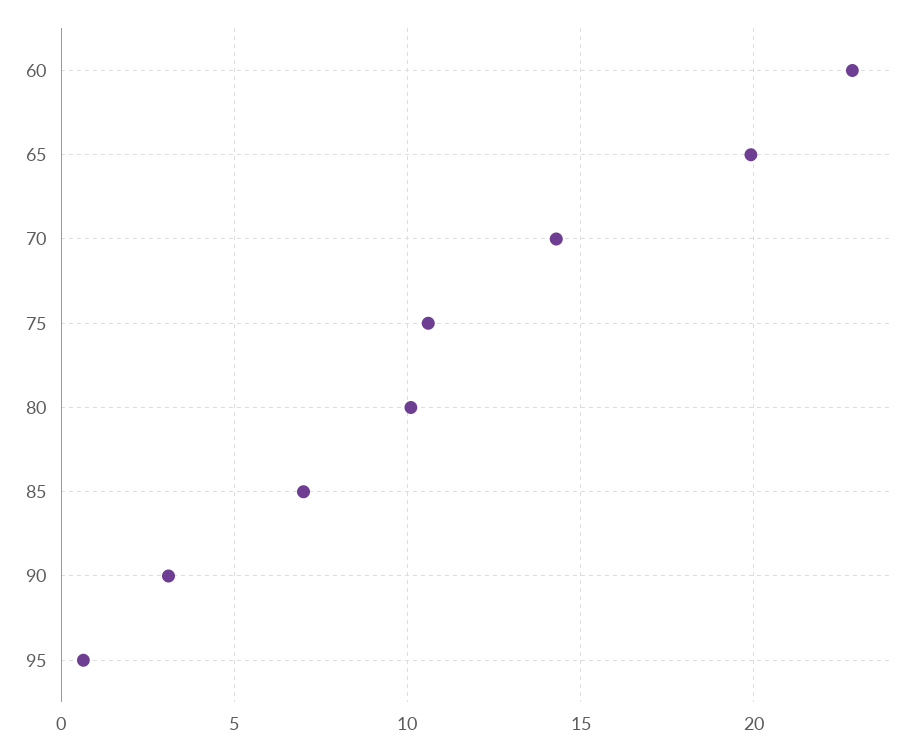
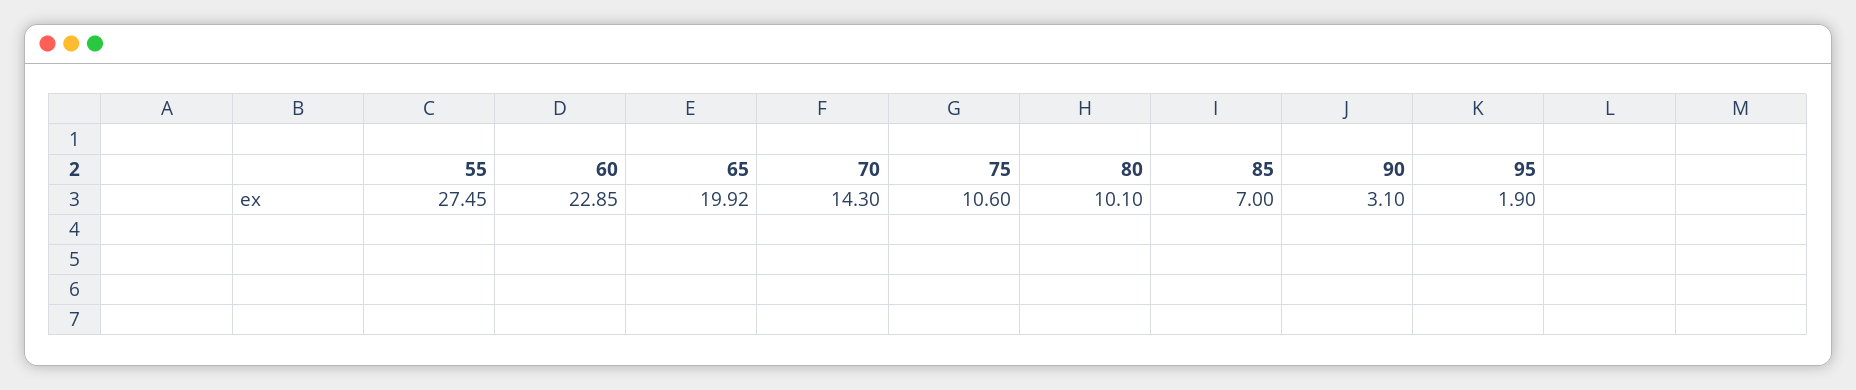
95: 0.5 -> 1.9
55: none -> 27.45

